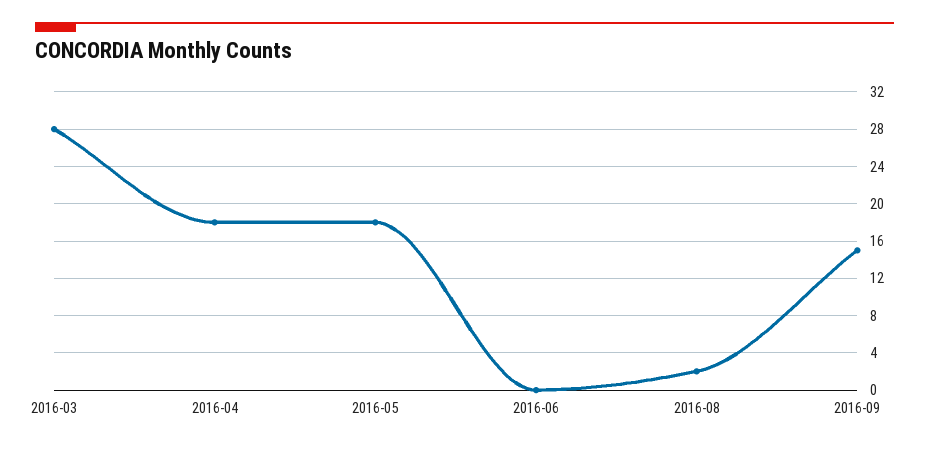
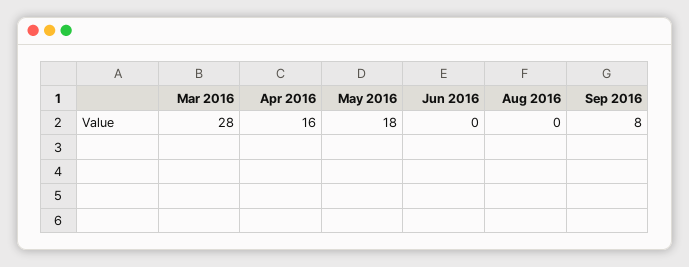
2016-04: 18 -> 16
2016-08: 2 -> 0
2016-09: 15 -> 8

